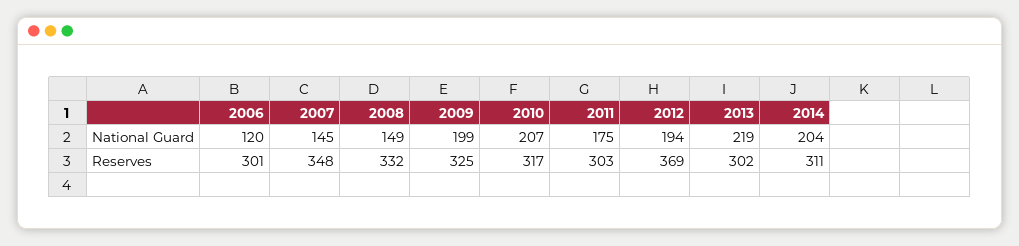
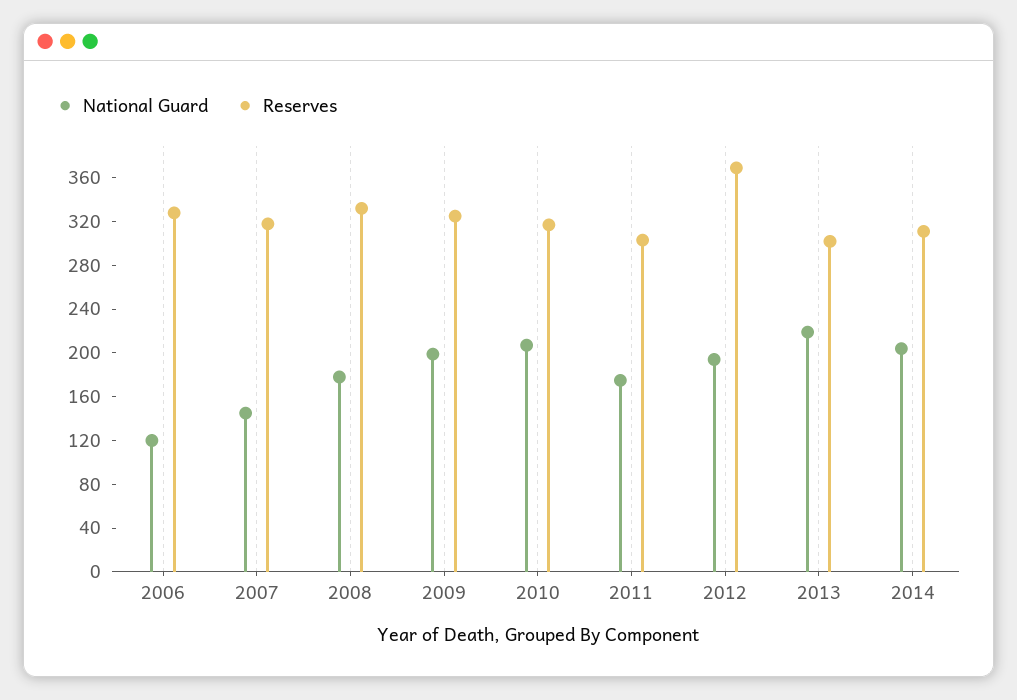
National Guard, 2008: 149 -> 180
Reserves, 2006: 301 -> 330
Reserves, 2007: 348 -> 320

